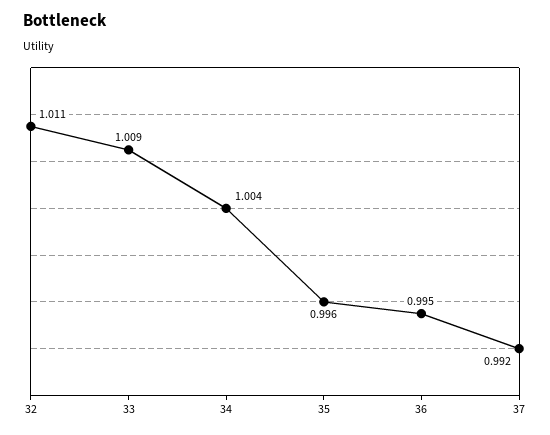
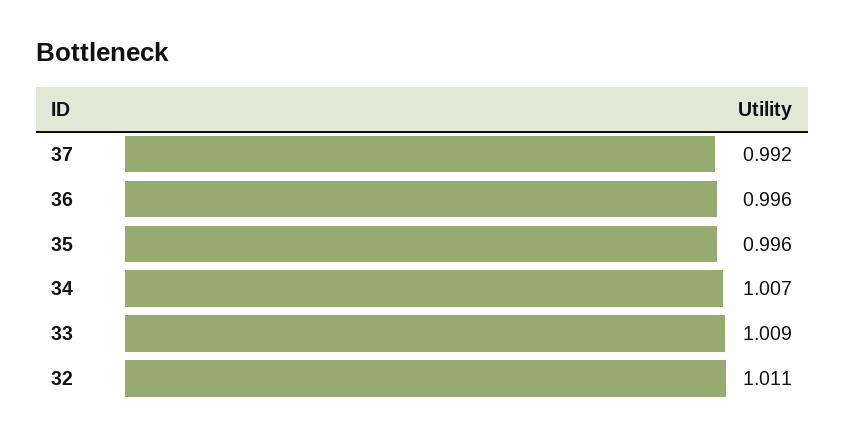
34: 1.004 -> 1.007
36: 0.995 -> 0.996

